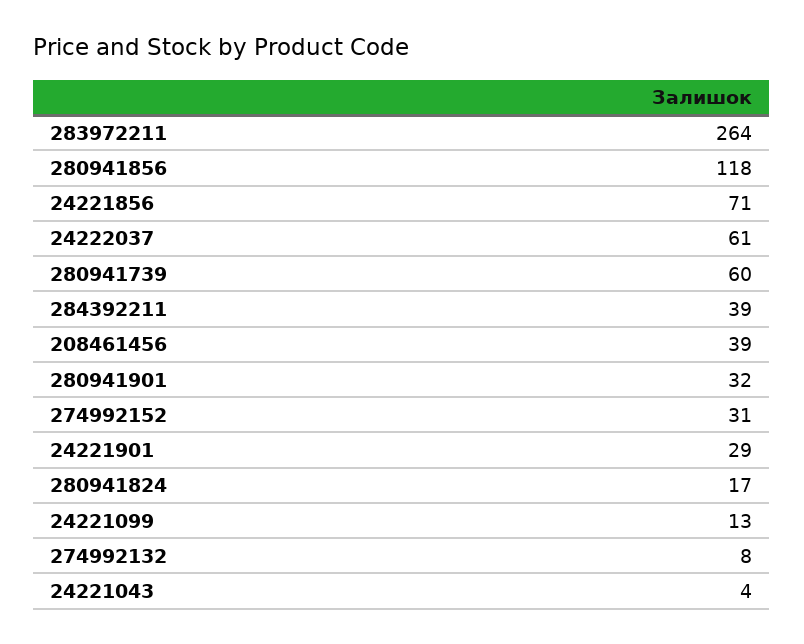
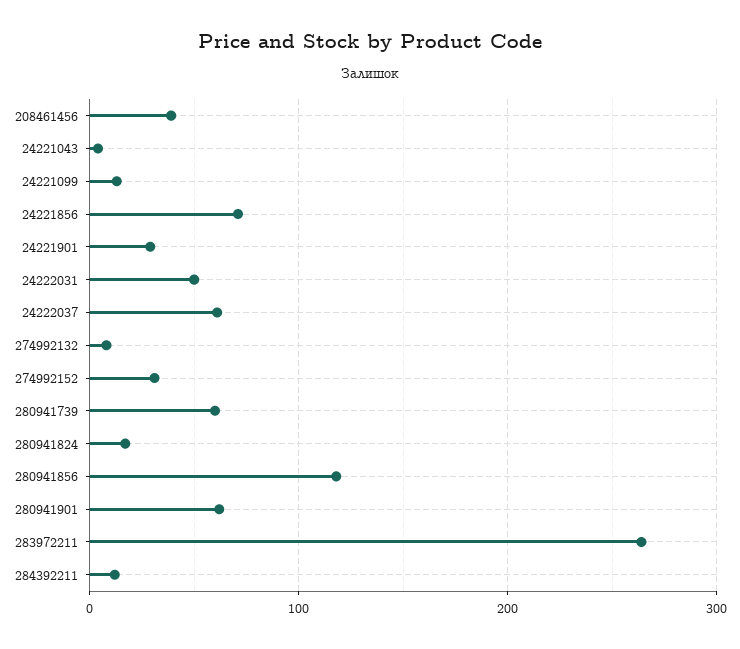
284392211: 39 -> 10
280941901: 32 -> 60
24222031: none -> 50

